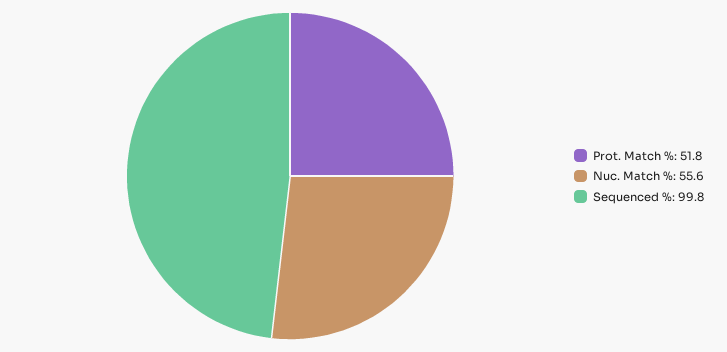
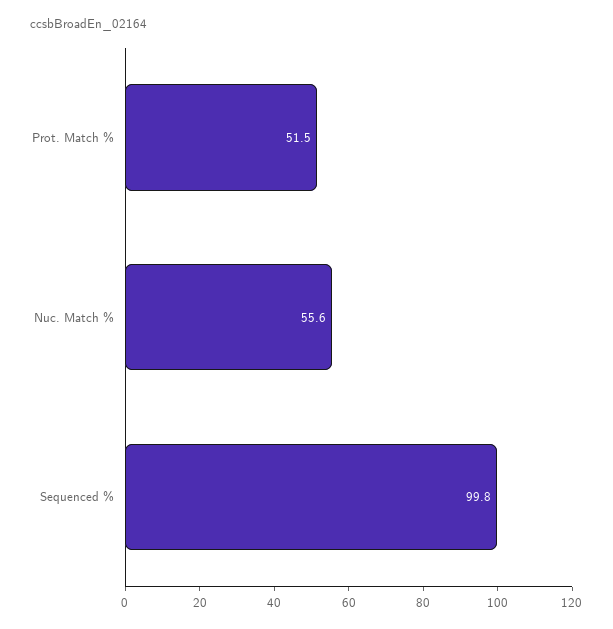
Prot. Match %: 51.8 -> 51.5

